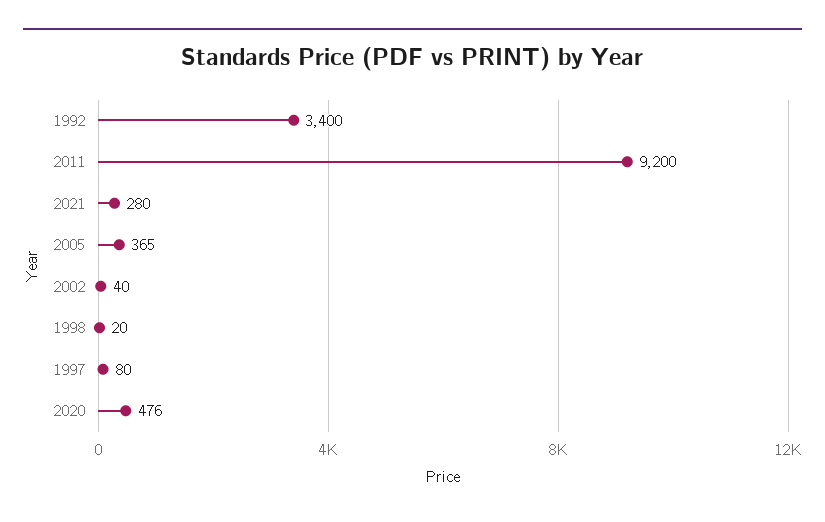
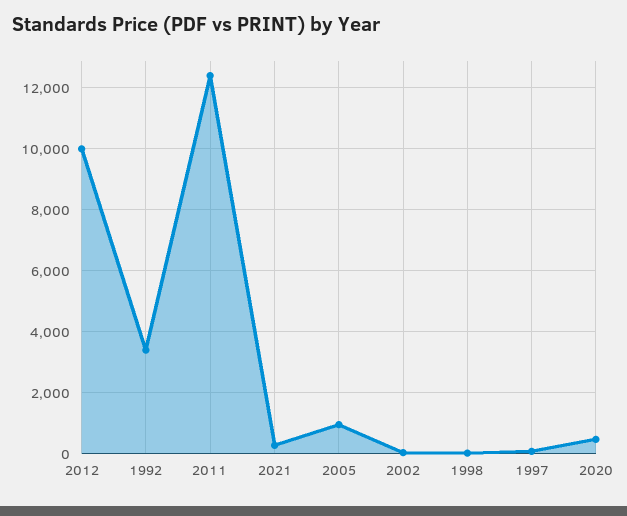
2011: 9200 -> 12400
2005: 365 -> 1000
2012: none -> 10000

